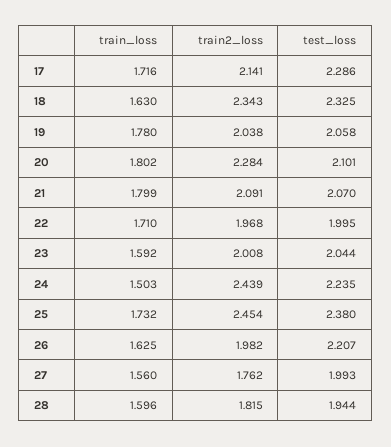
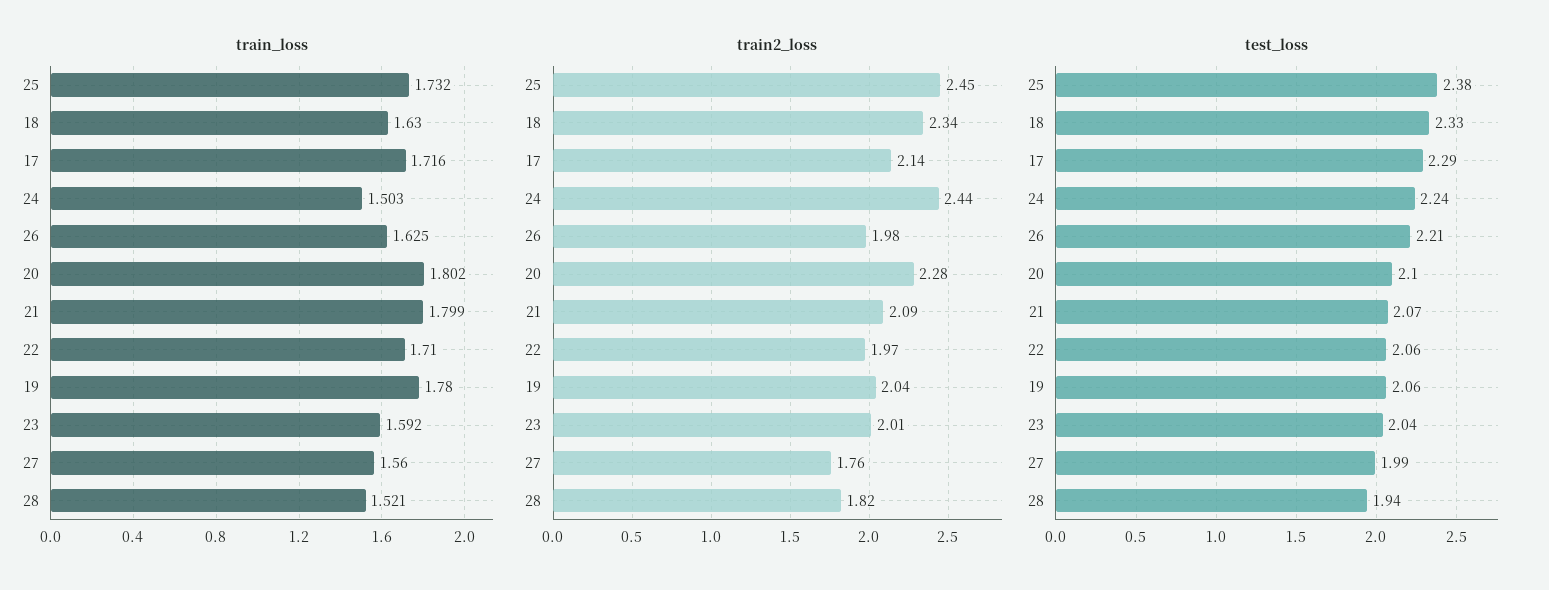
test_loss, 22: 1.995 -> 2.06
train_loss, 28: 1.596 -> 1.521

